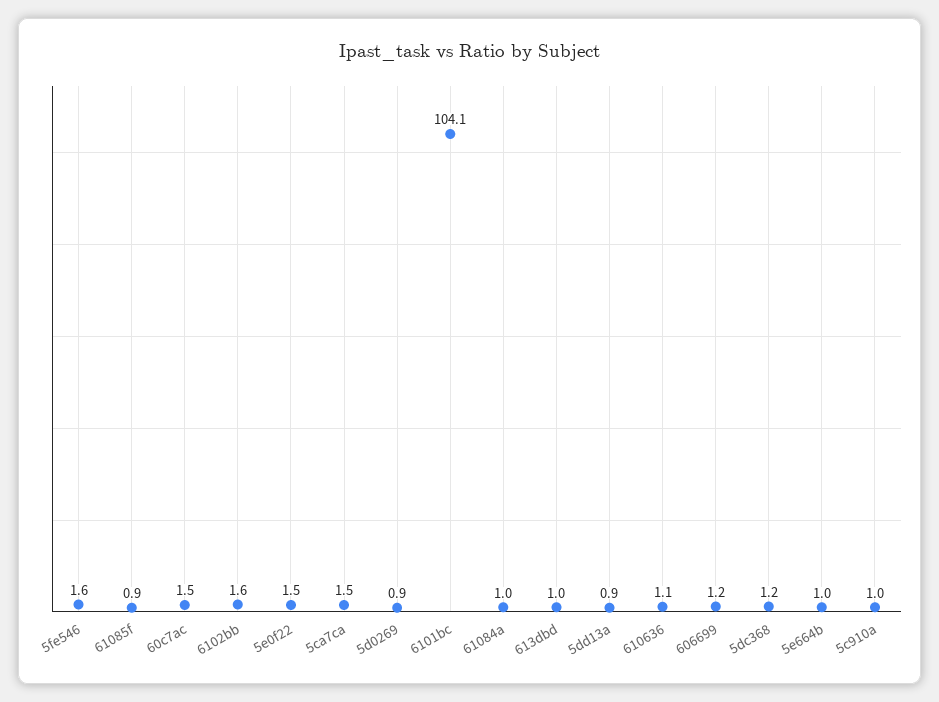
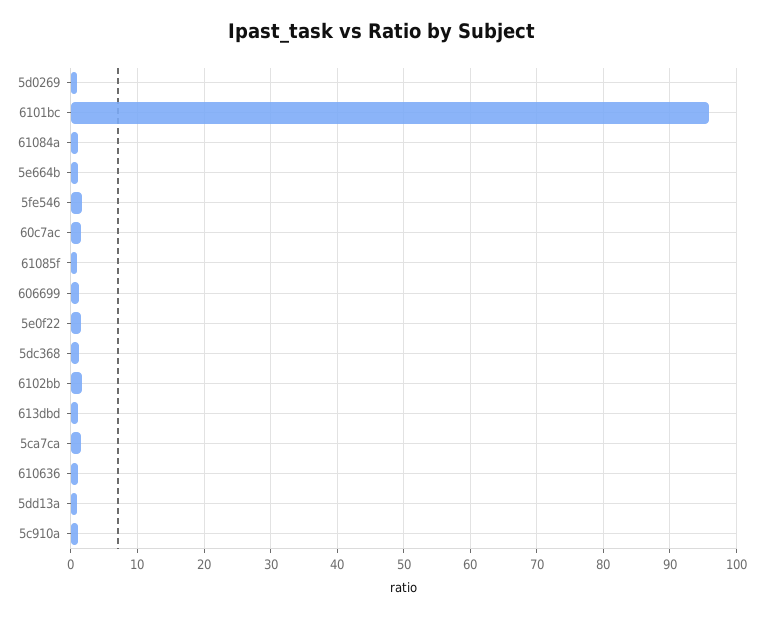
6101bc: 104.1 -> 96

